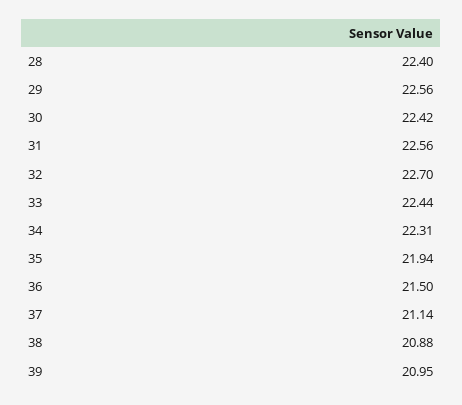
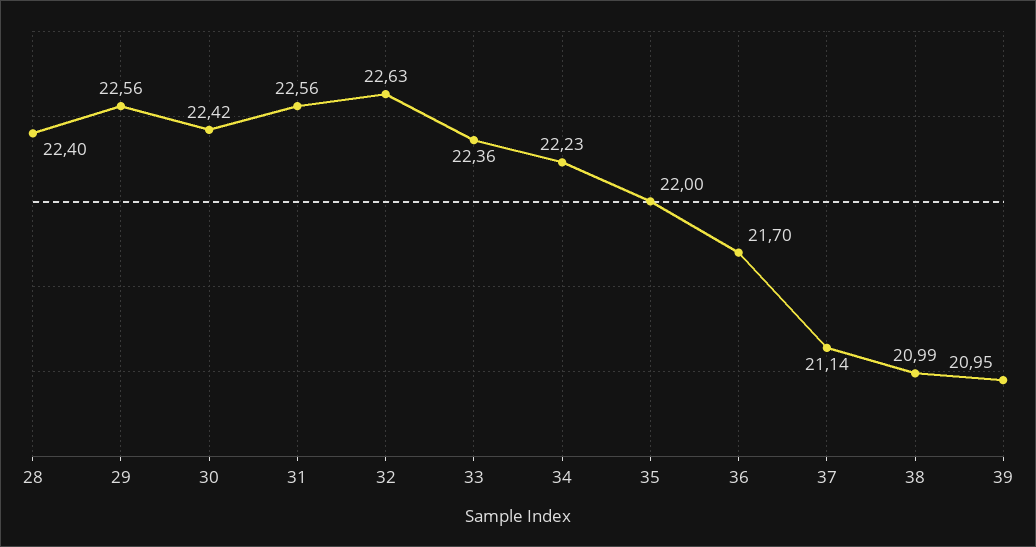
32: 22.7 -> 22.63
33: 22.44 -> 22.36
34: 22.31 -> 22.23
35: 21.94 -> 22
36: 21.5 -> 21.7
38: 20.88 -> 20.99

